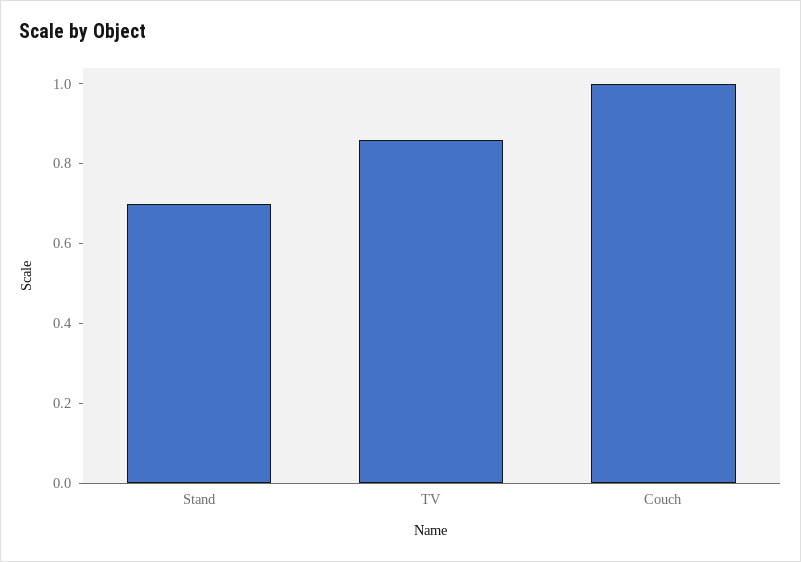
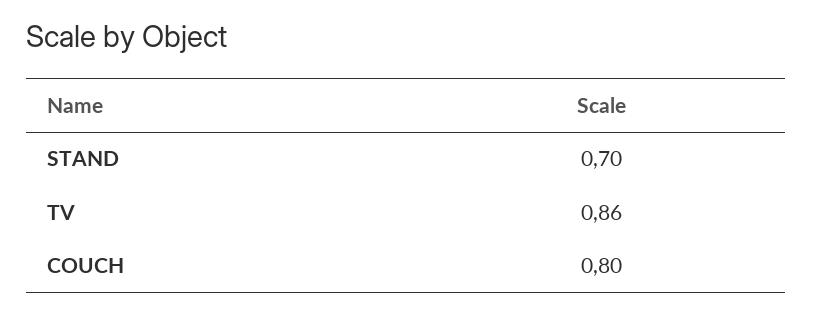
Couch: 1 -> 0.8

